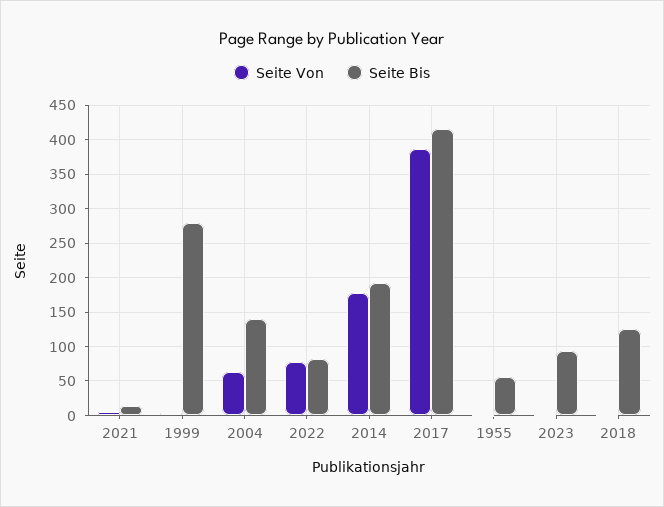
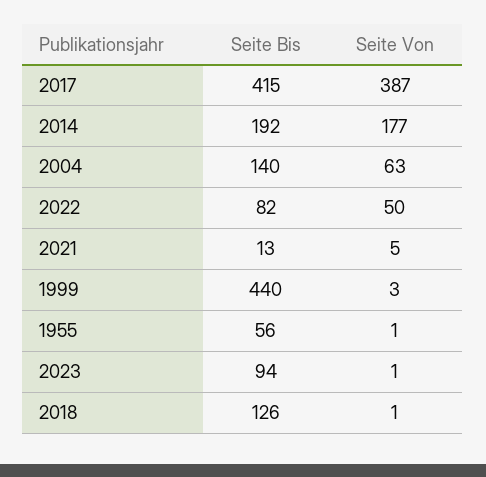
Seite Bis, 1999: 280 -> 440
Seite Von, 2022: 80 -> 50

